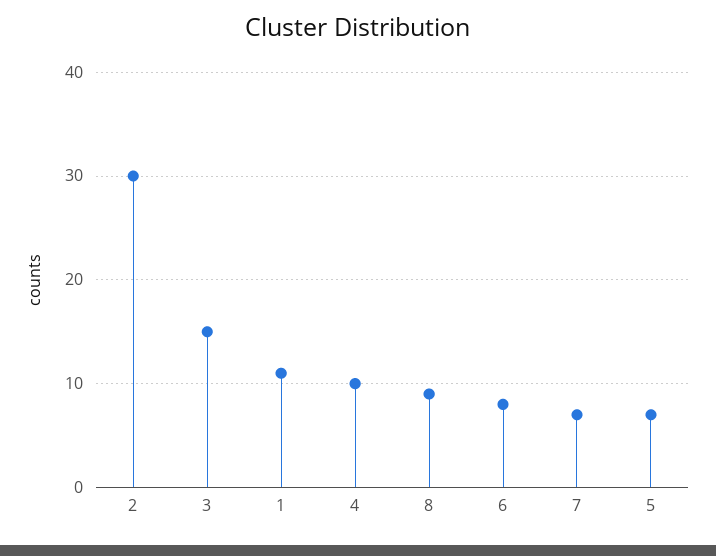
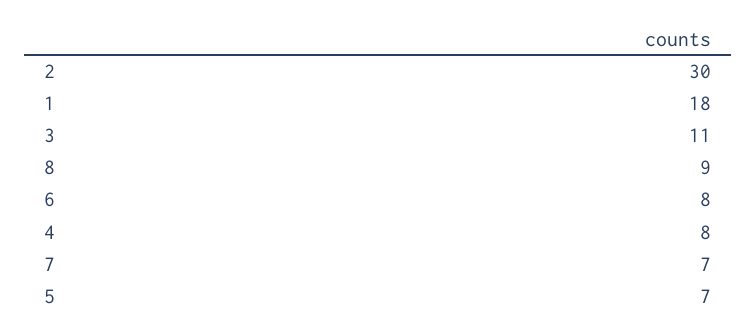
3: 15 -> 11
1: 11 -> 18
4: 10 -> 8

